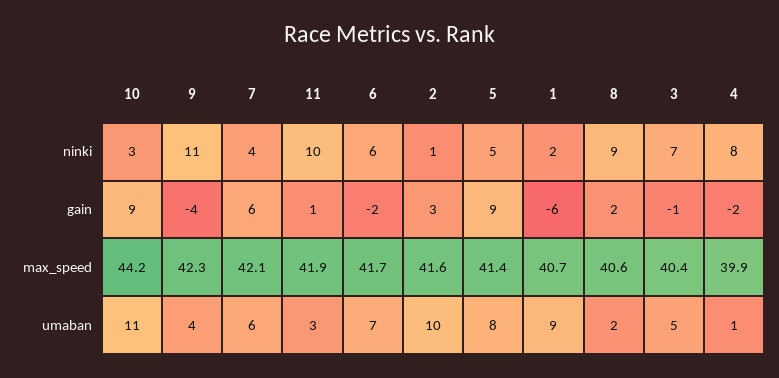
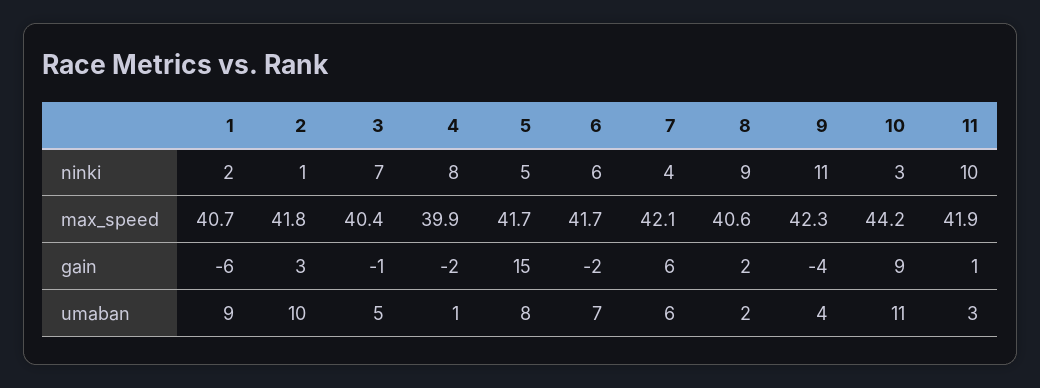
5, gain: 9 -> 15
2, max_speed: 41.6 -> 41.8
5, max_speed: 41.4 -> 41.7

